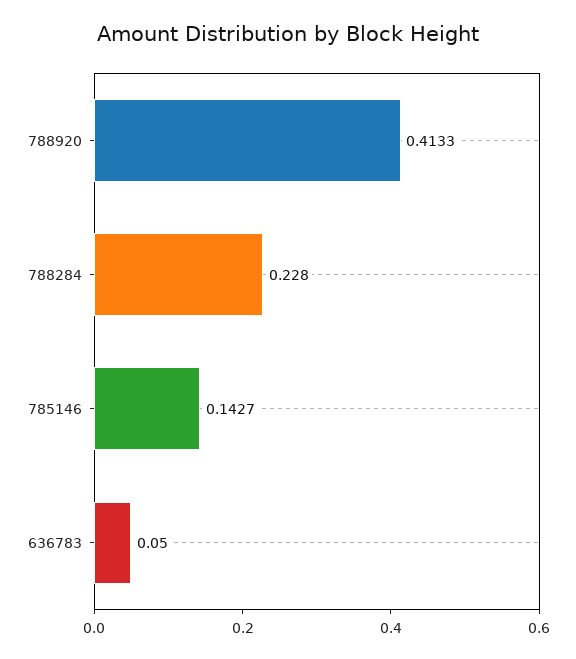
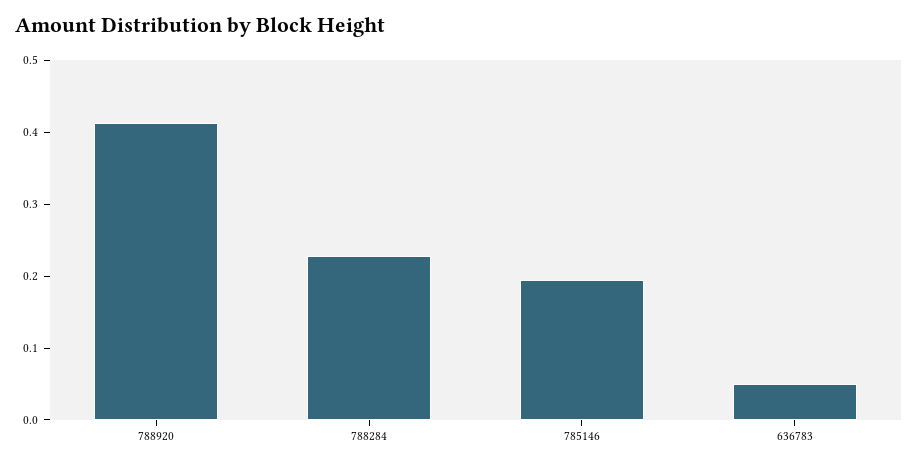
785146: 0.1427 -> 0.2

